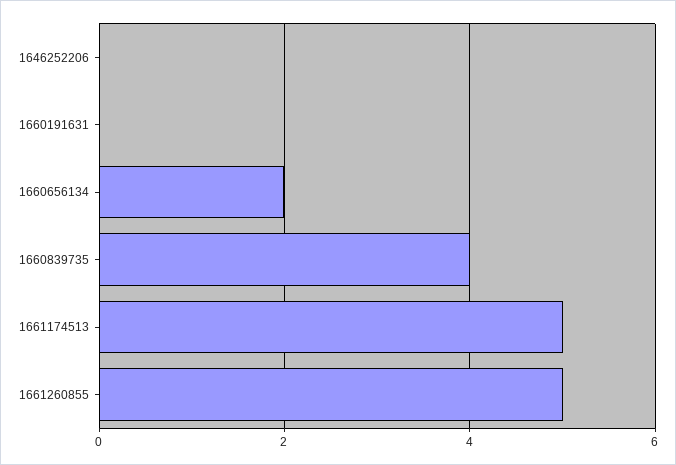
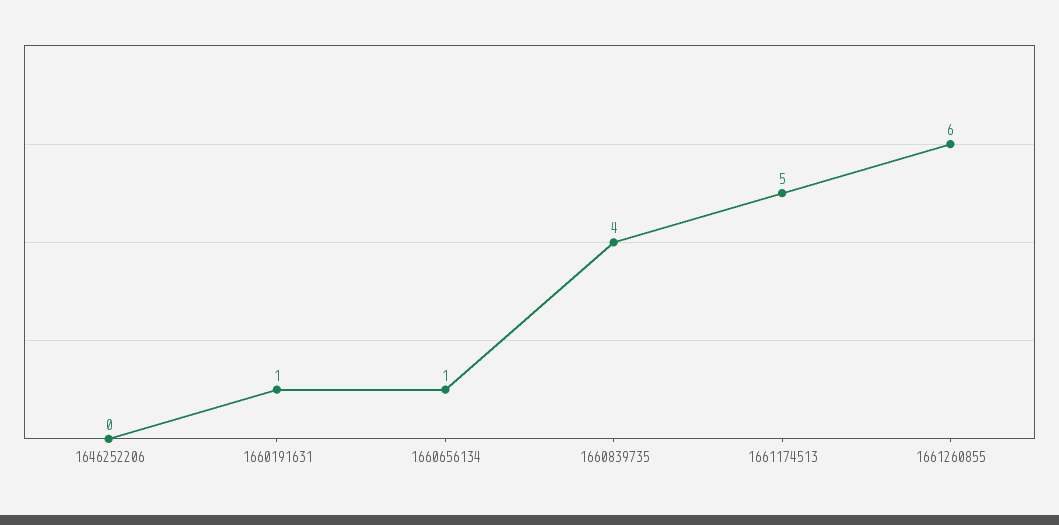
1660191631: 0 -> 1
1660656134: 2 -> 1
1661260855: 5 -> 6

